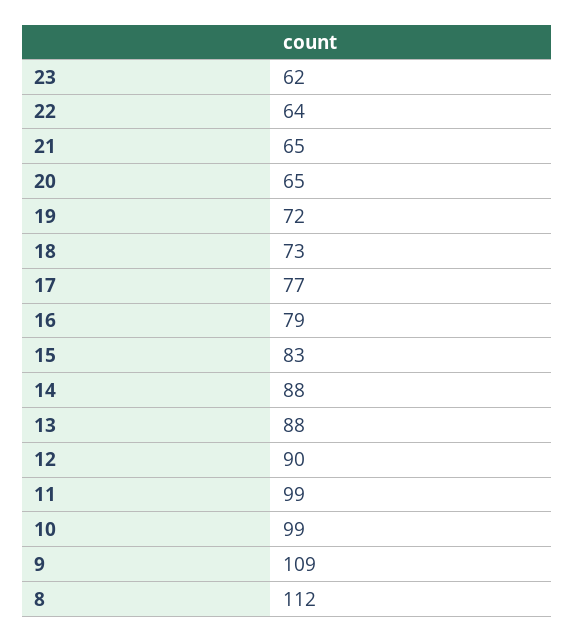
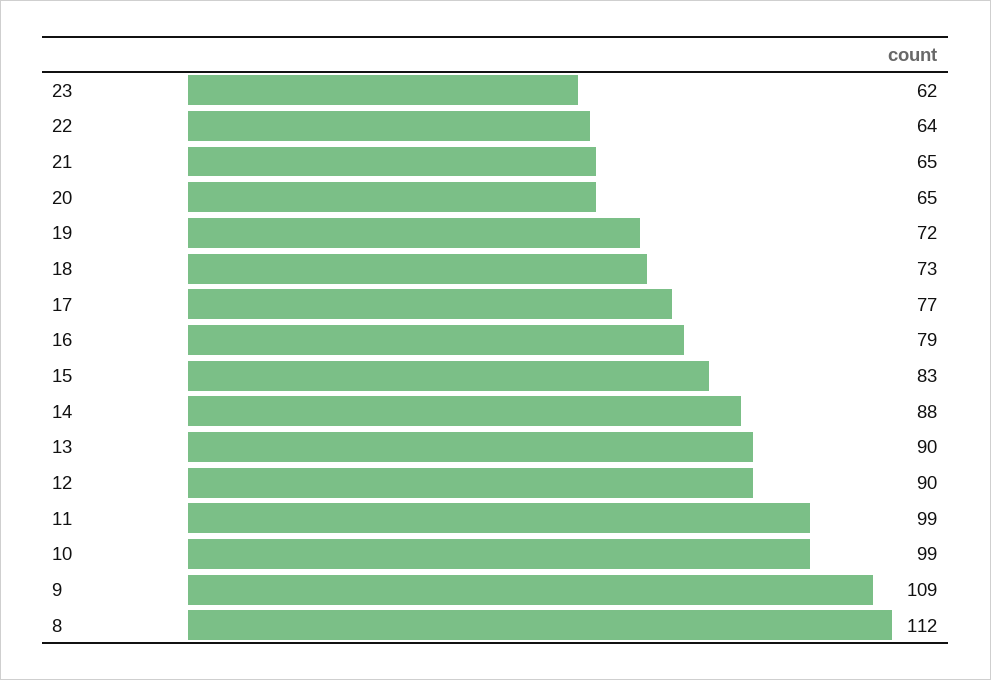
13: 88 -> 90

